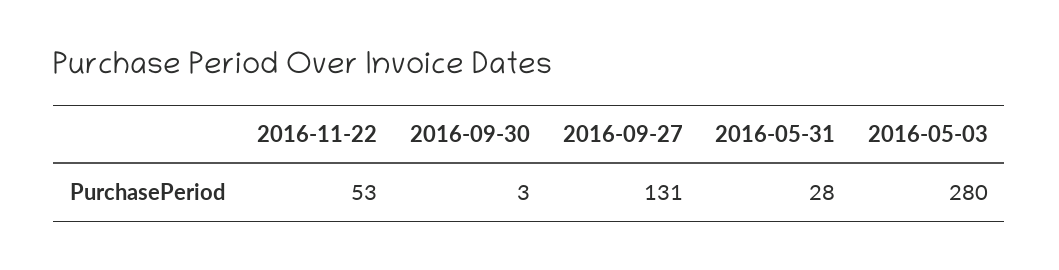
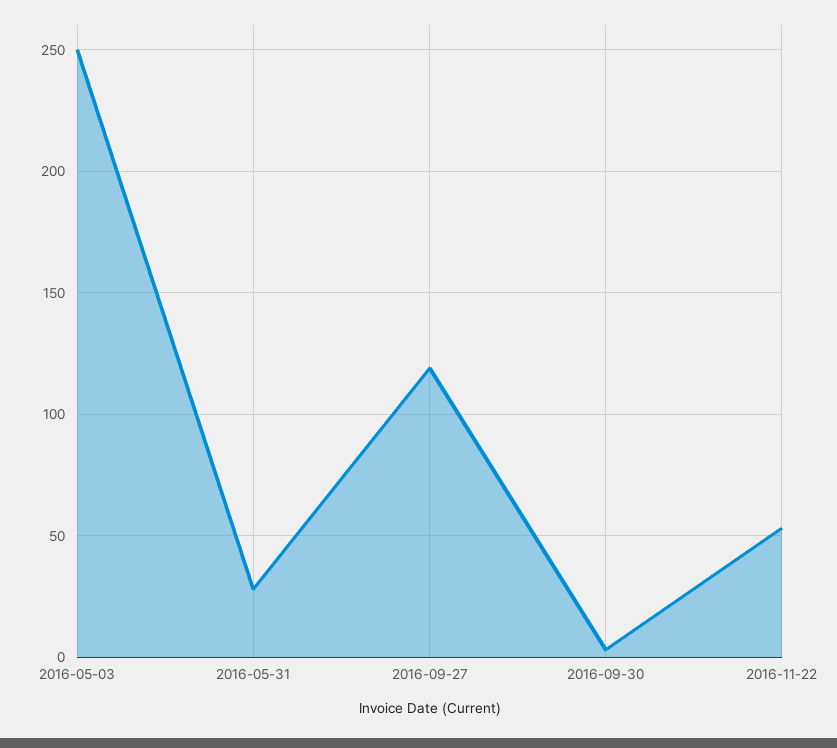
2016-09-27: 131 -> 120
2016-05-03: 280 -> 250

